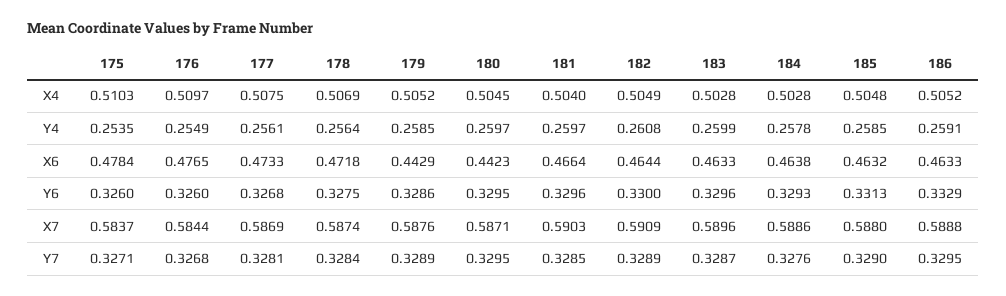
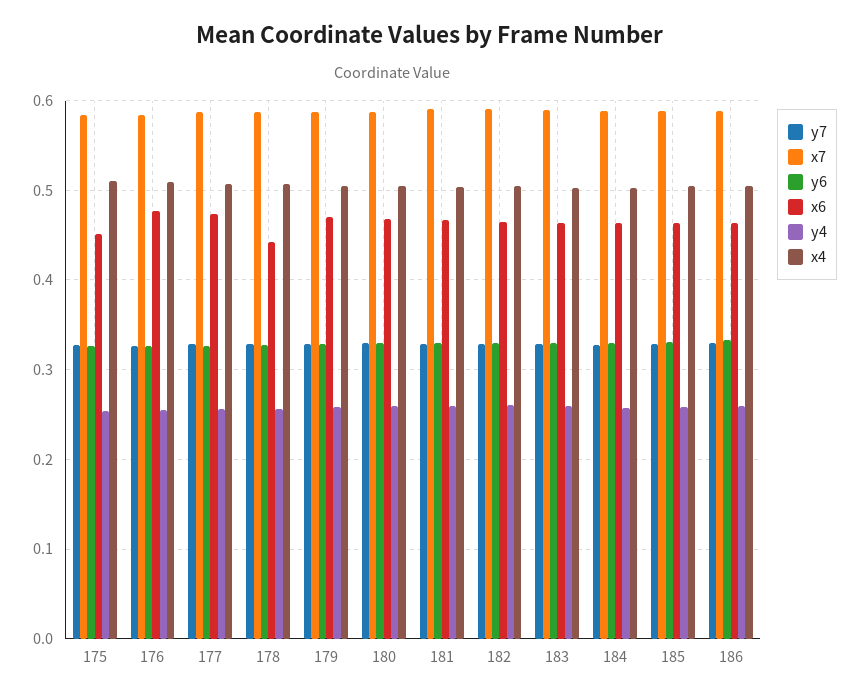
X6, 175: 0.4784 -> 0.45
X6, 178: 0.4718 -> 0.44
X6, 179: 0.4429 -> 0.47
X6, 180: 0.4423 -> 0.47

